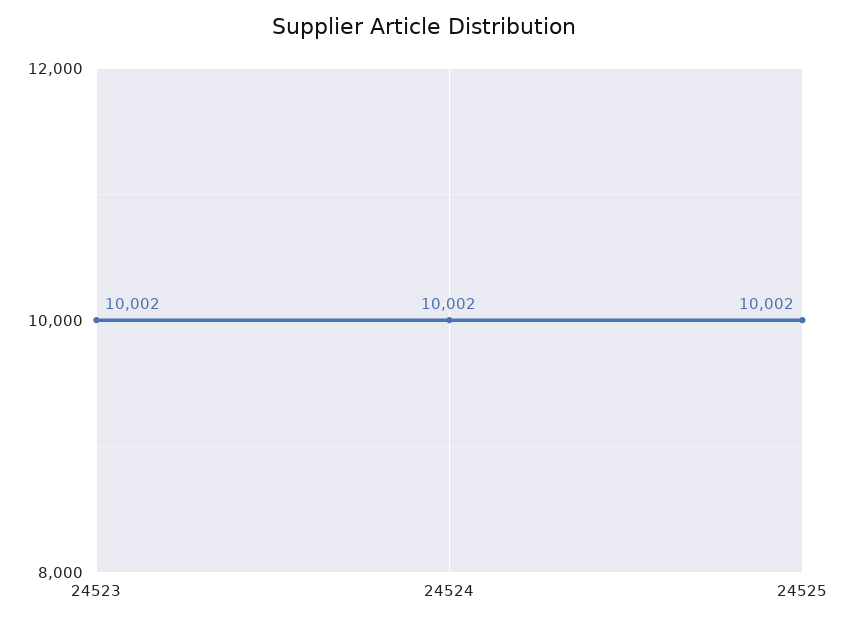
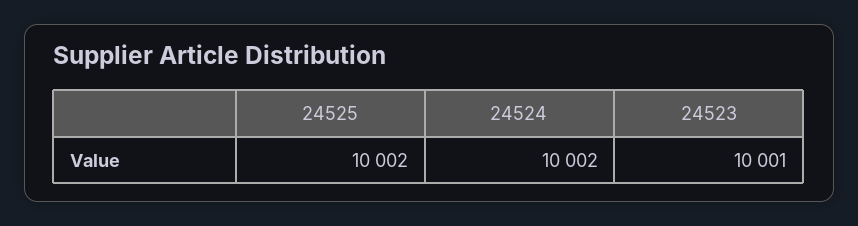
24523: 10002 -> 10001

